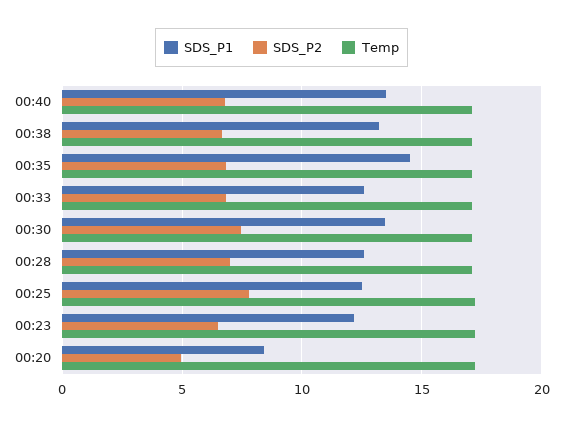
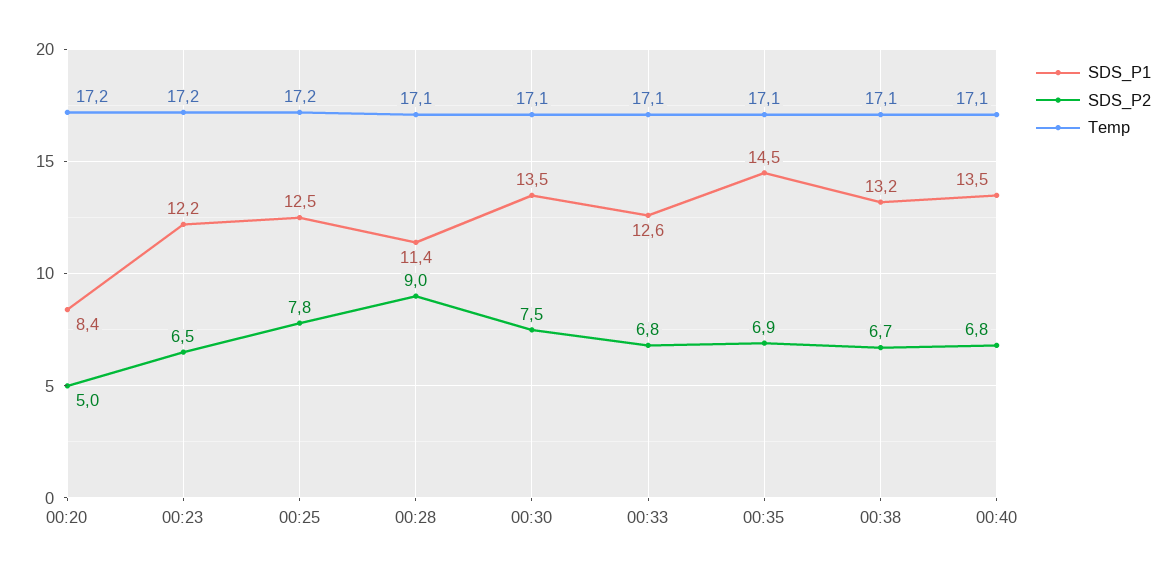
SDS_P1, 00:28: 12.5 -> 11.4
SDS_P2, 00:28: 7 -> 9

